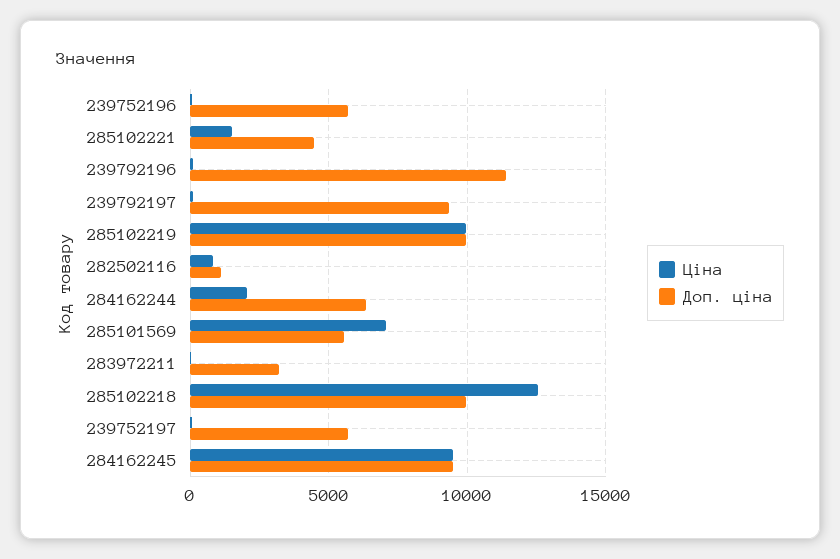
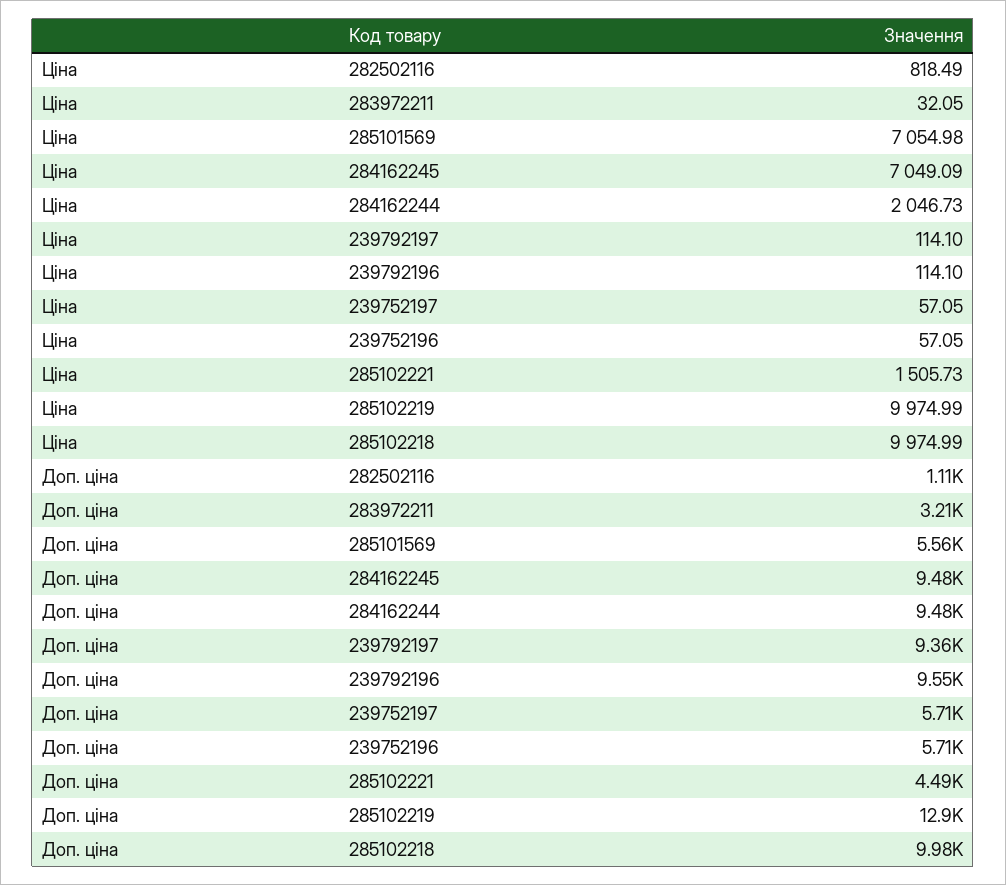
Доп. ціна, 239792196: 11500 -> 9550
Доп. ціна, 285102219: 10000 -> 12900
Доп. ціна, 284162244: 6500 -> 9480
Ціна, 285102218: 12500 -> 9974.99
Ціна, 284162245: 9500 -> 7049.09

